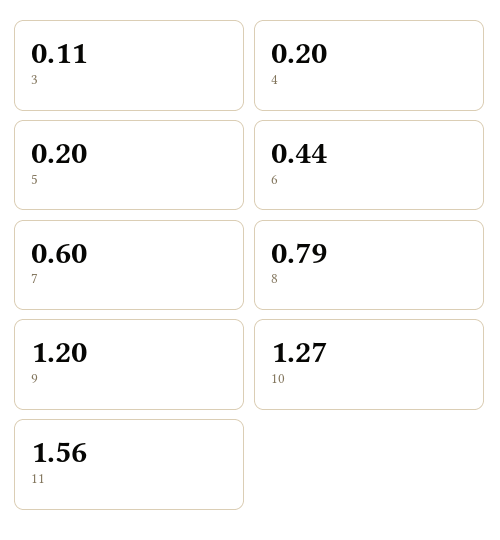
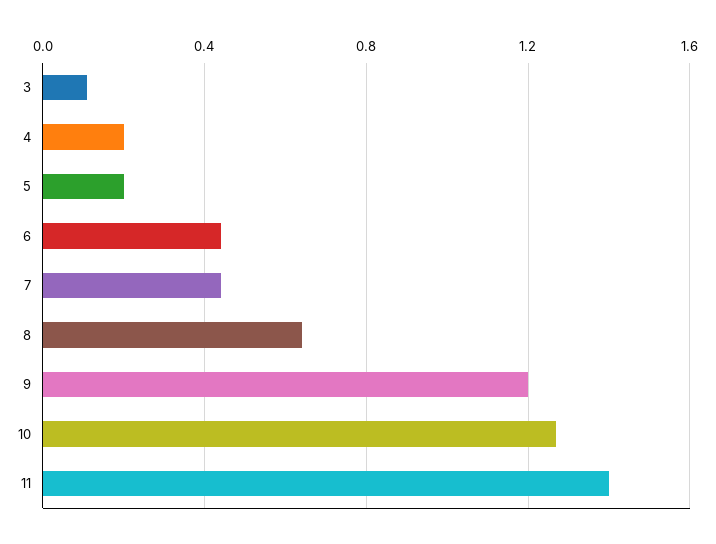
7: 0.6 -> 0.45
8: 0.79 -> 0.65
11: 1.56 -> 1.4

